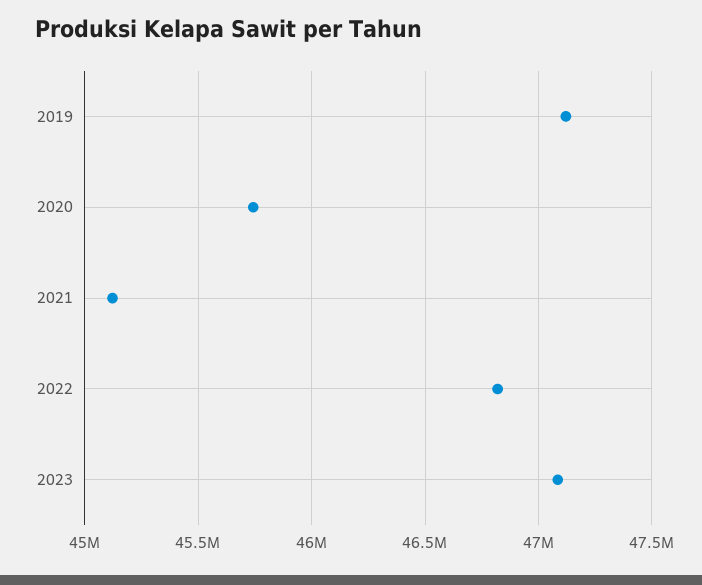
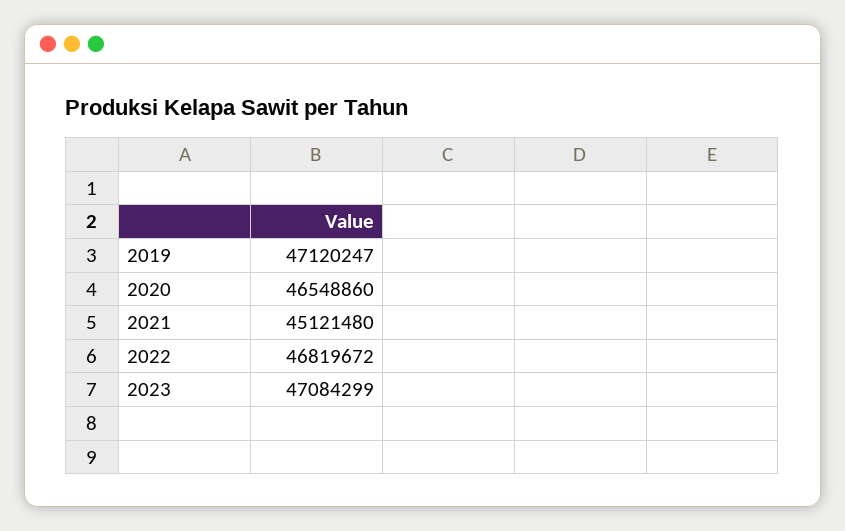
2020: 45750000 -> 46548860

